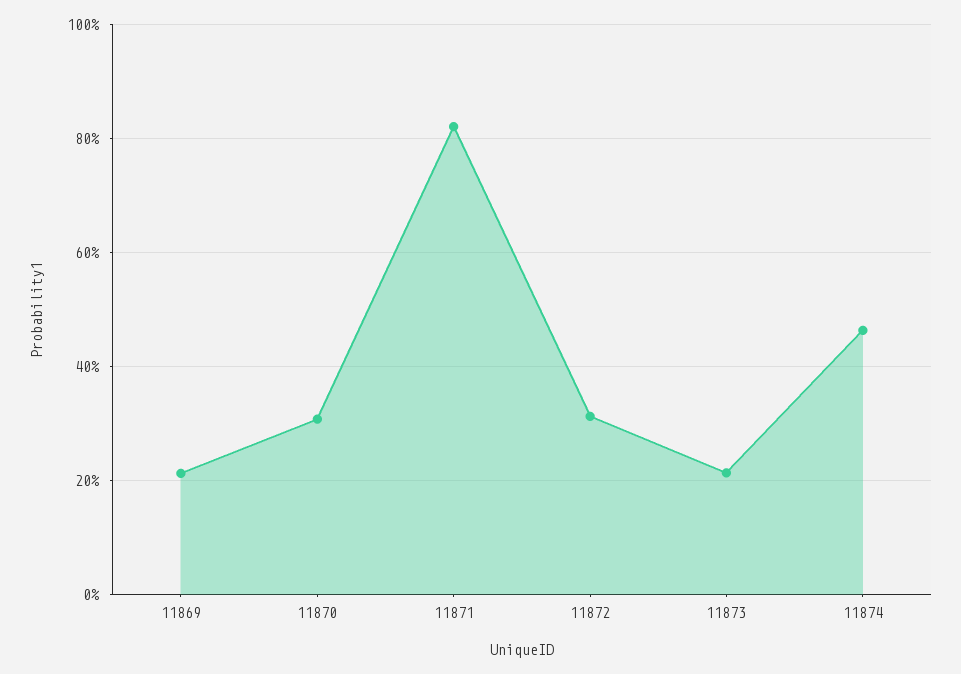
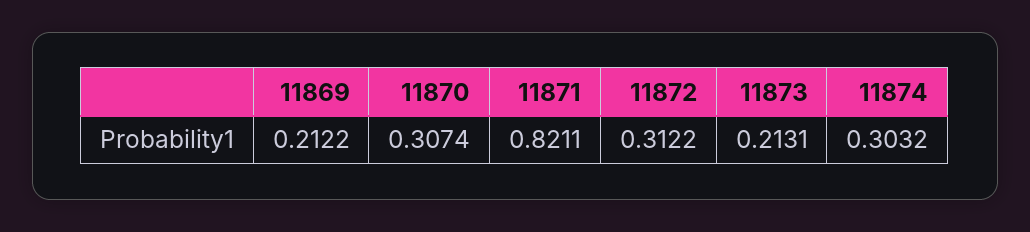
11874: 0.46 -> 0.3032

